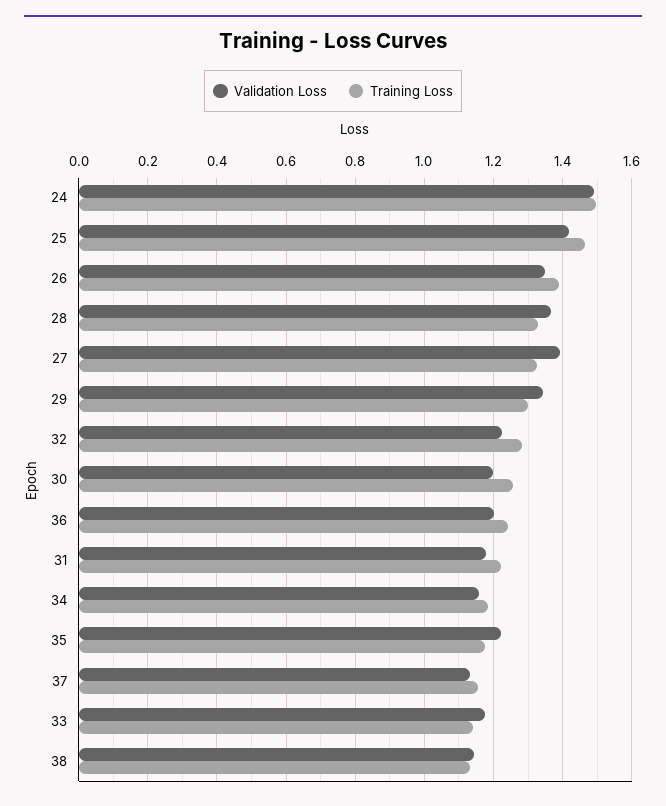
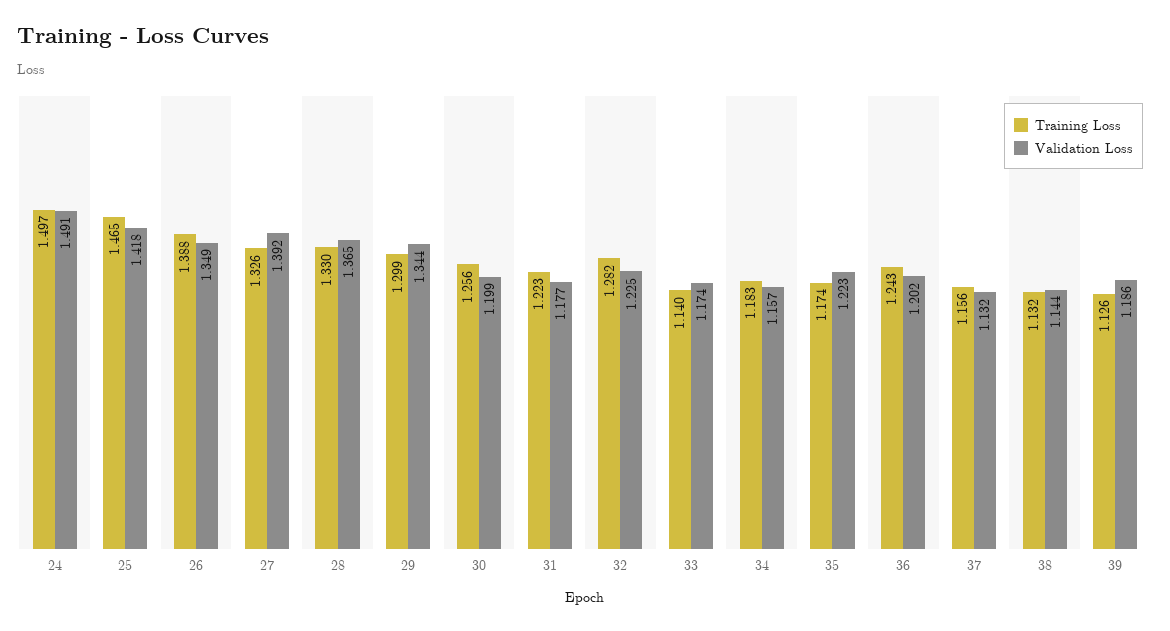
Training Loss, 39: none -> 1.126
Validation Loss, 39: none -> 1.186

